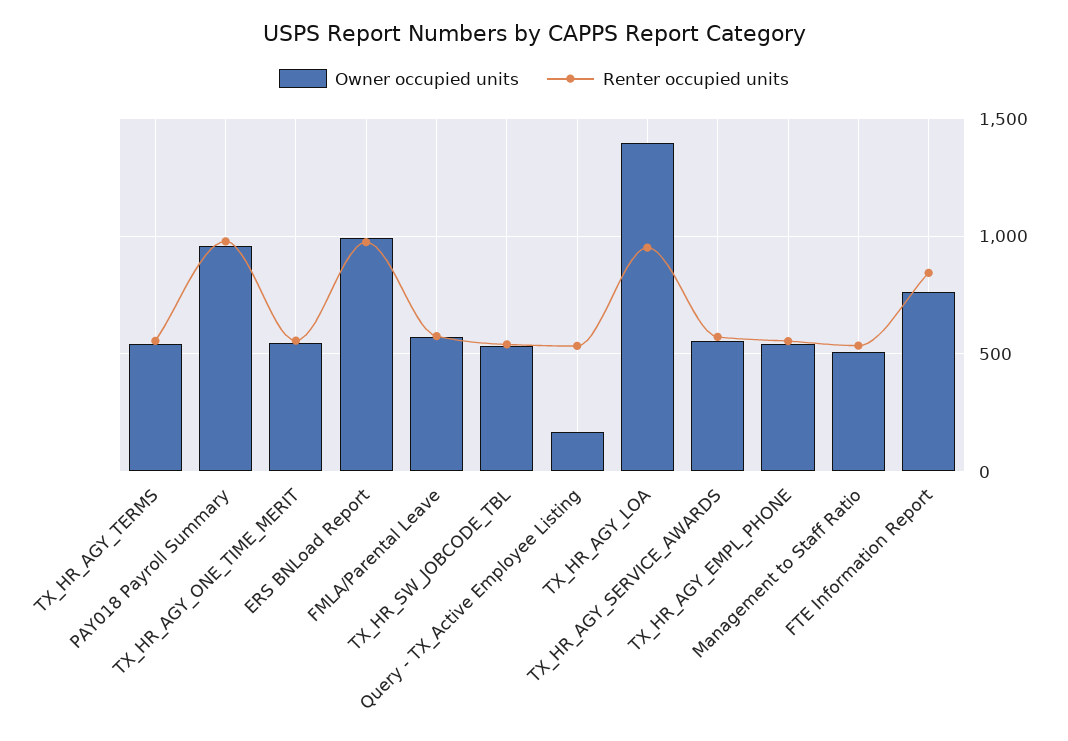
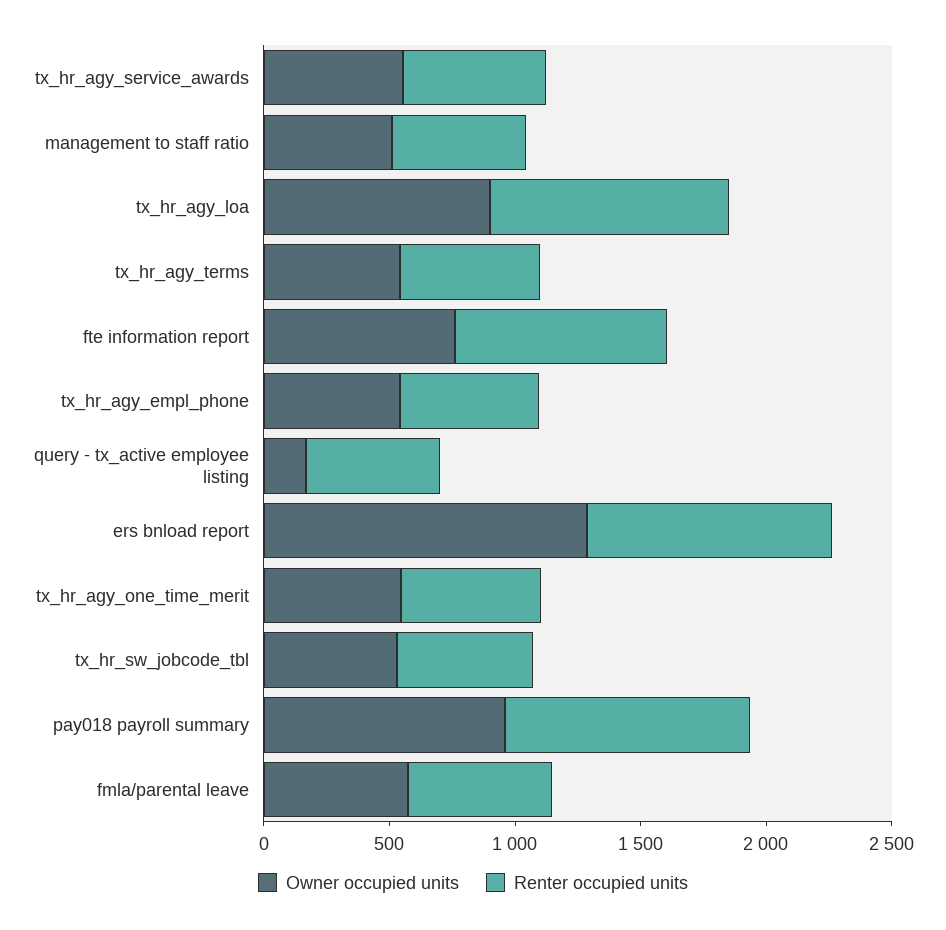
Owner occupied units, ERS BNLoad Report: 1000 -> 1300
Owner occupied units, TX_HR_AGY_LOA: 1400 -> 900

